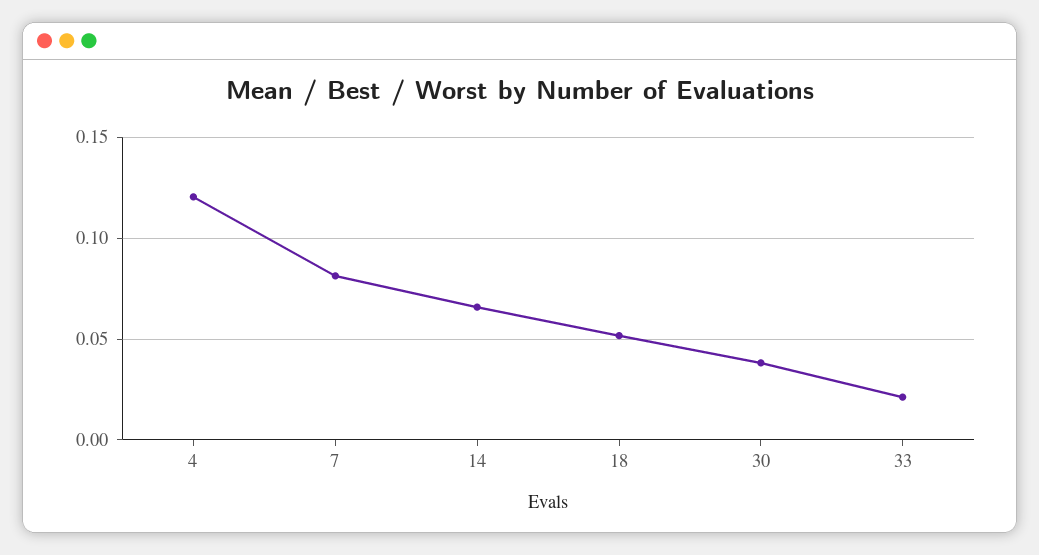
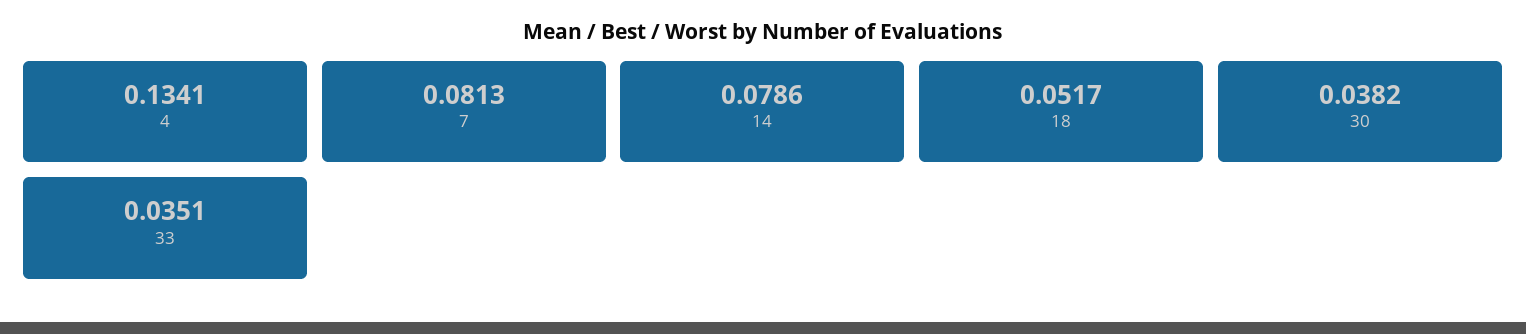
4: 0.12 -> 0.1341
14: 0.065 -> 0.0786
33: 0.02 -> 0.0351

